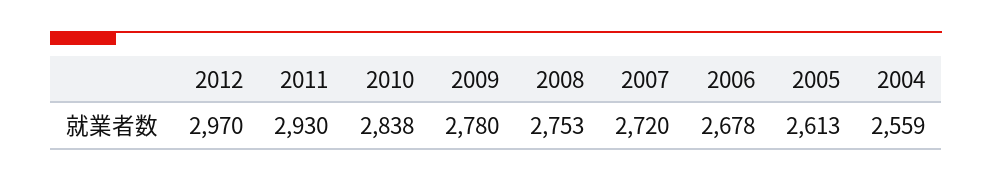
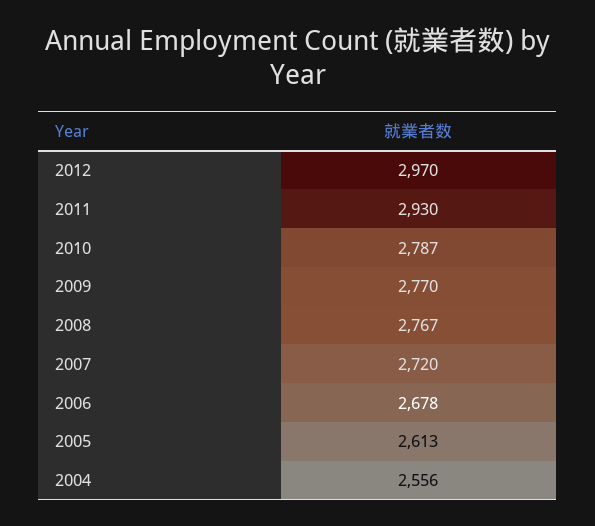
2010: 2838 -> 2787
2009: 2780 -> 2770
2008: 2753 -> 2767
2004: 2559 -> 2556

